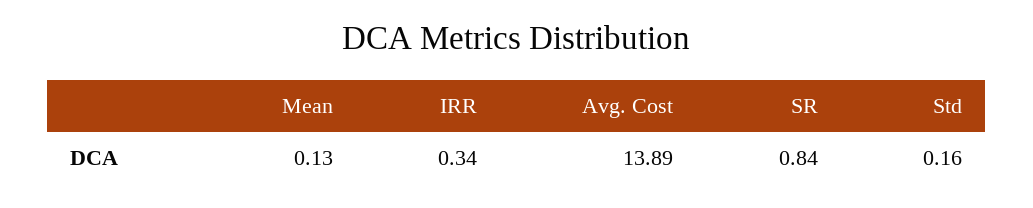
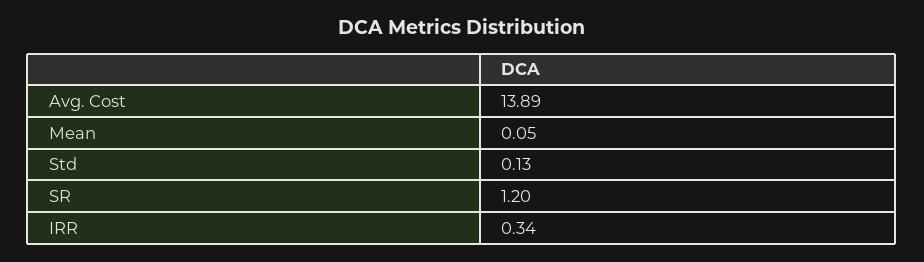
Mean: 0.13 -> 0.05
SR: 0.84 -> 1.2
Std: 0.16 -> 0.13

